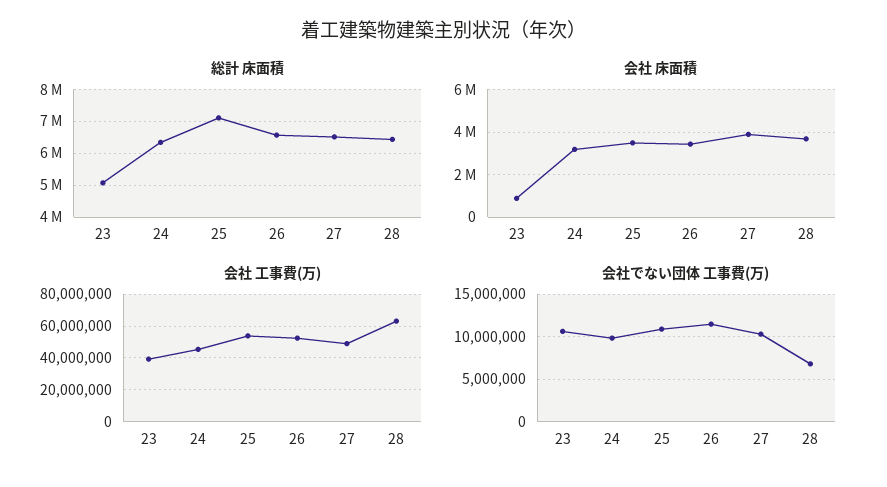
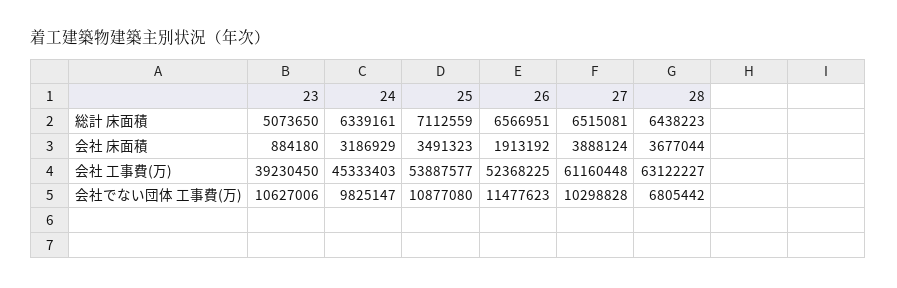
会社 床面積, 26: 3500000 -> 1913192
会社 工事費(万), 27: 50000000 -> 61160448

